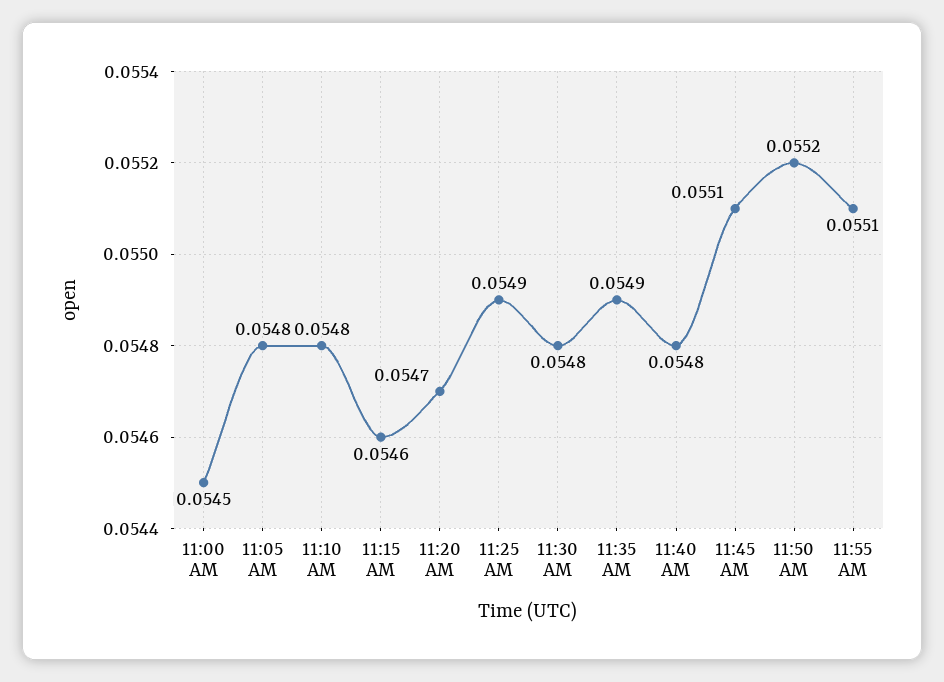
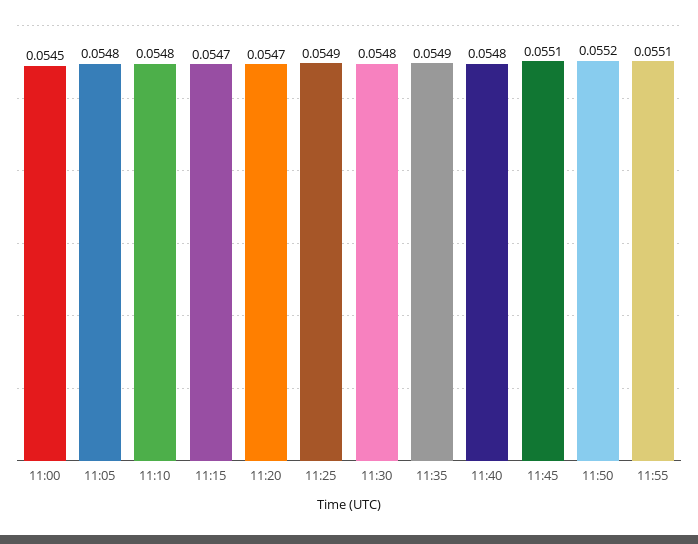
11:15 AM: 0.0546 -> 0.0547

